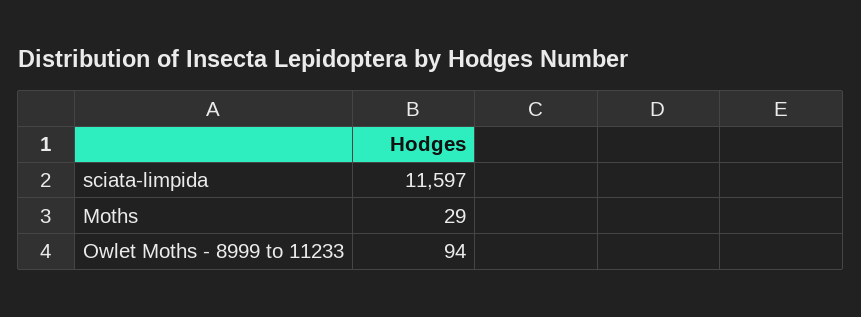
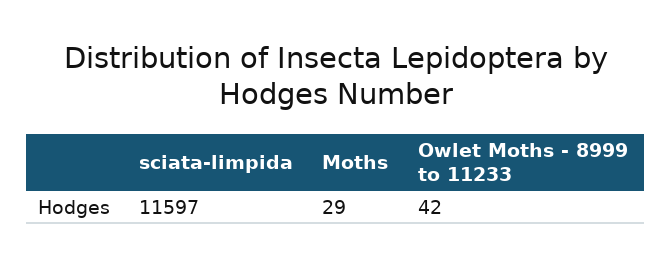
Owlet Moths - 8999 to 11233: 94 -> 42

